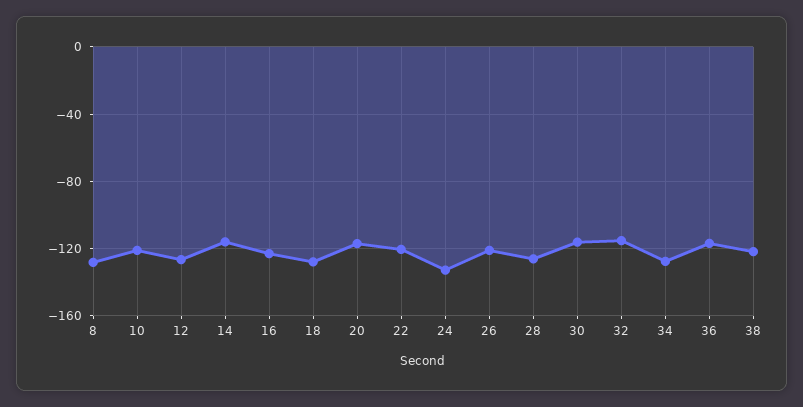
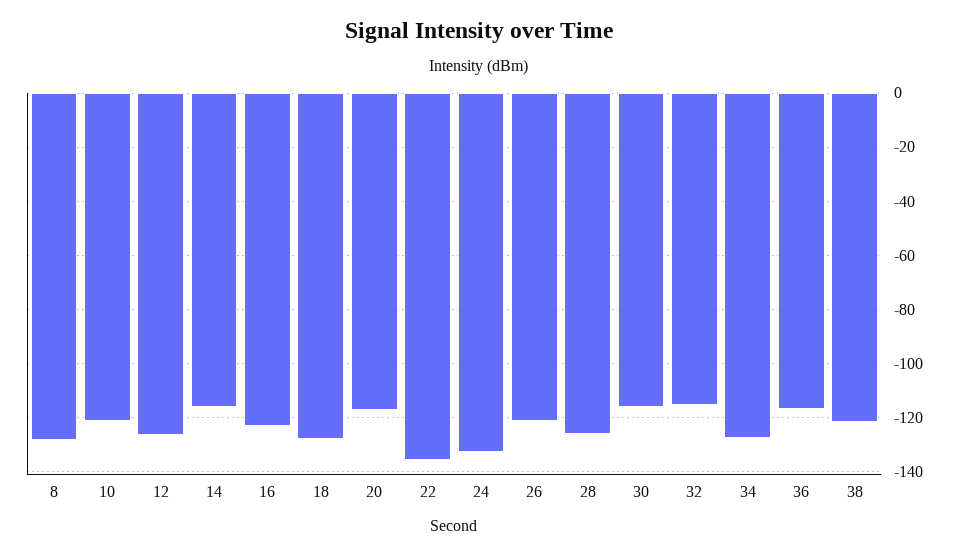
22: -120 -> -135

